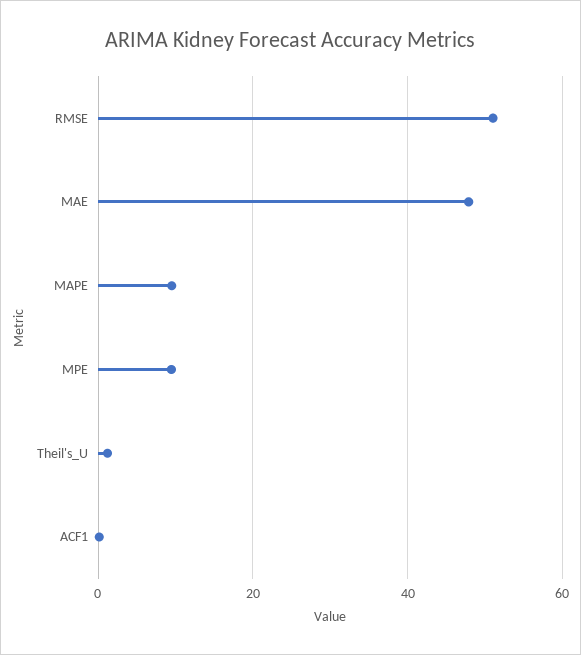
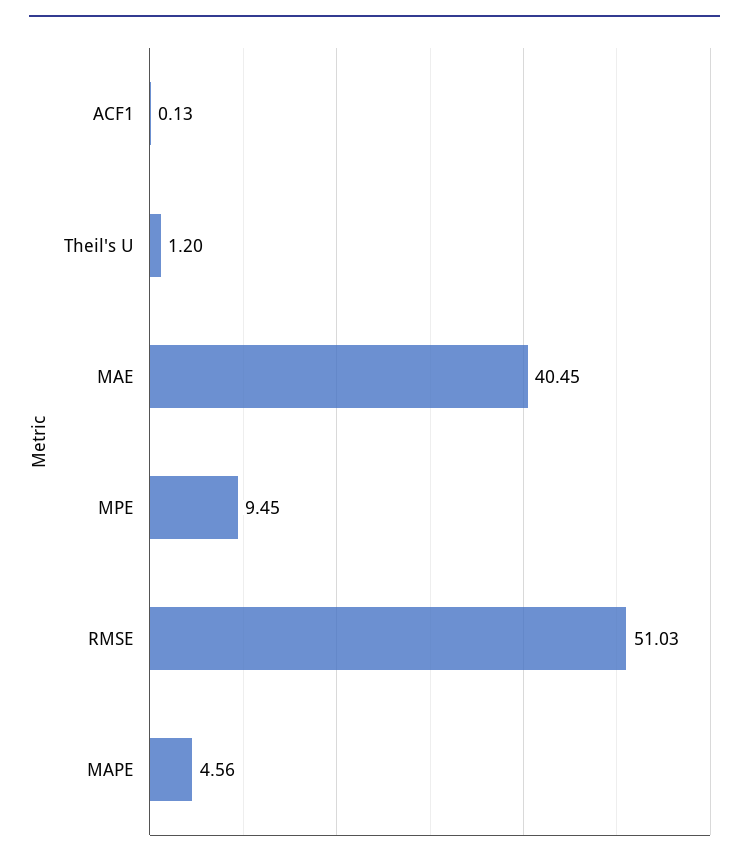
MAE: 48 -> 40.45
MAPE: 10 -> 4.56

